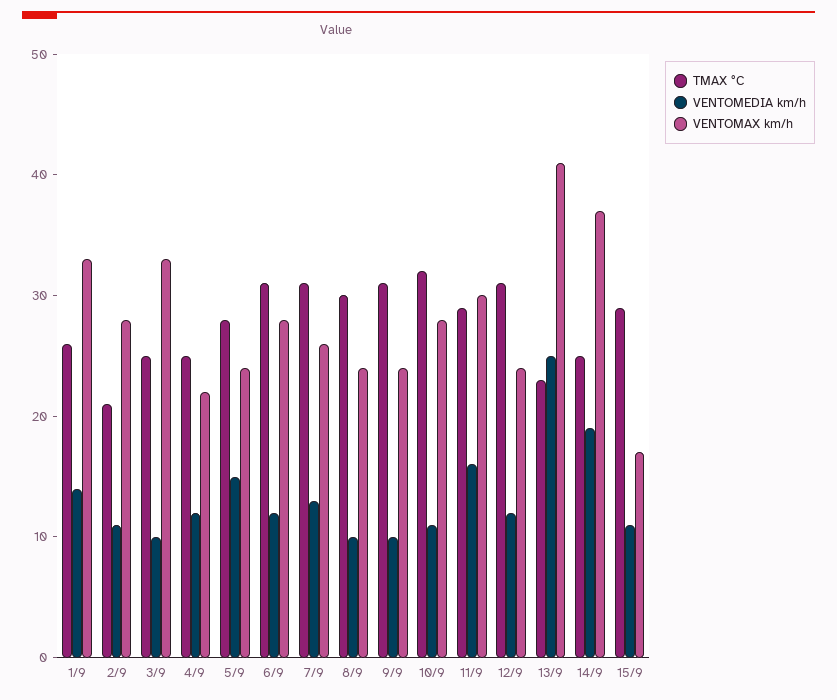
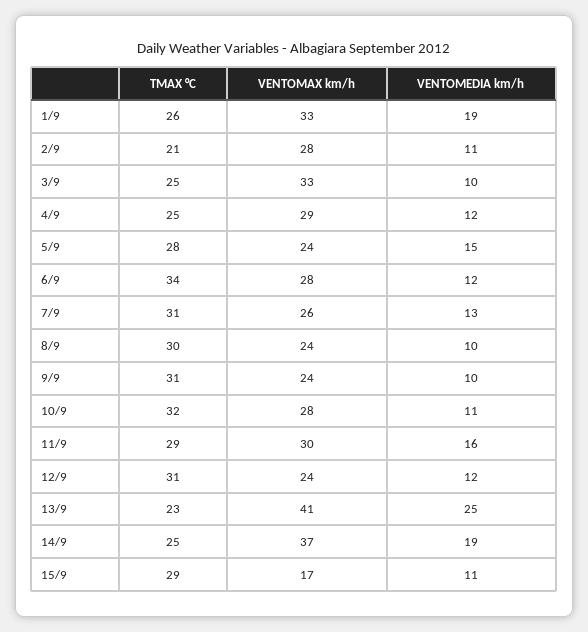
VENTOMEDIA km/h, 1/9: 14 -> 19
VENTOMAX km/h, 4/9: 22 -> 29
TMAX °C, 6/9: 31 -> 34

